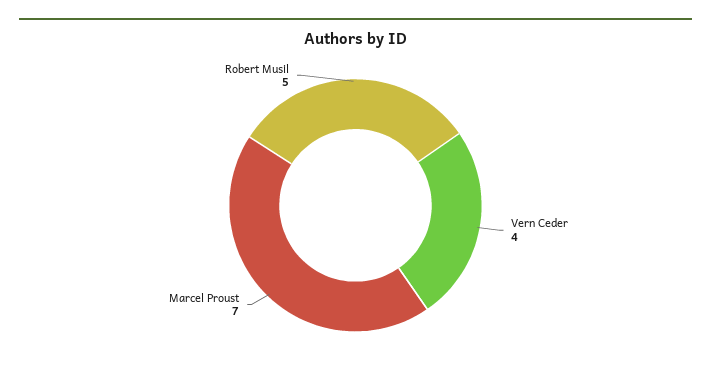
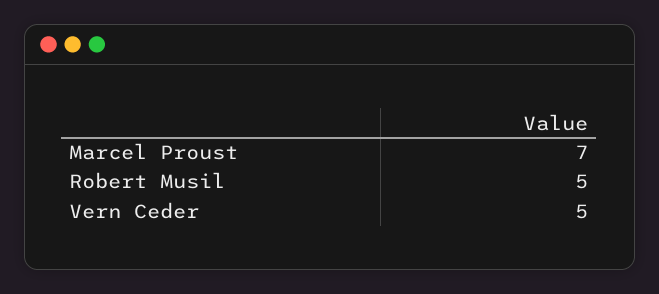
Vern Ceder: 4 -> 5

